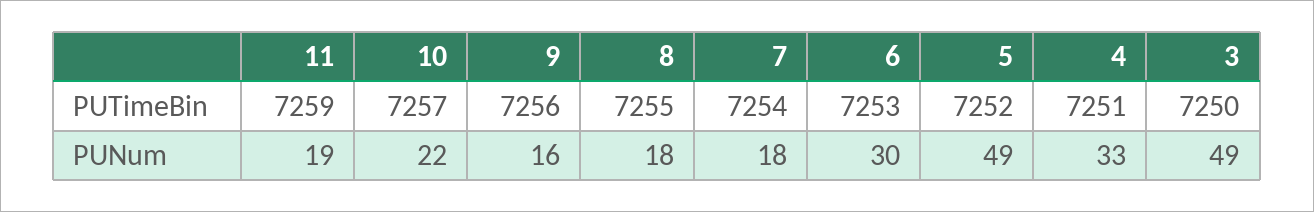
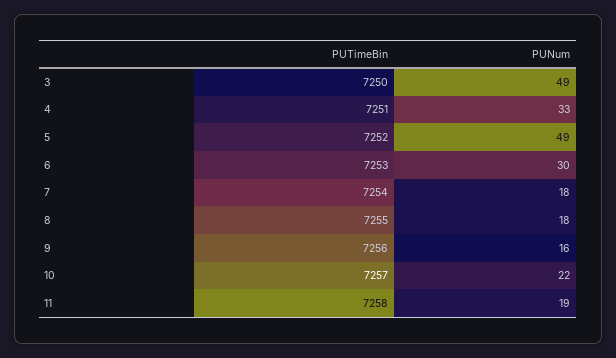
11, PUTimeBin: 7259 -> 7258

